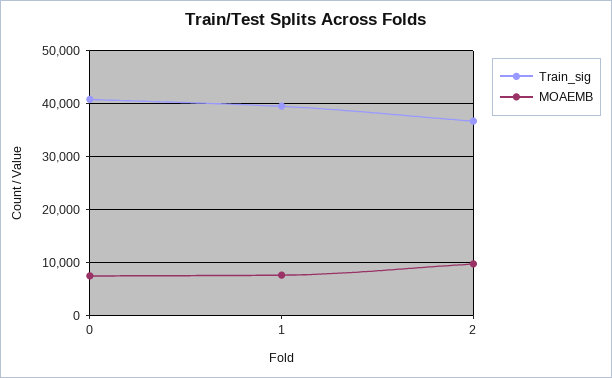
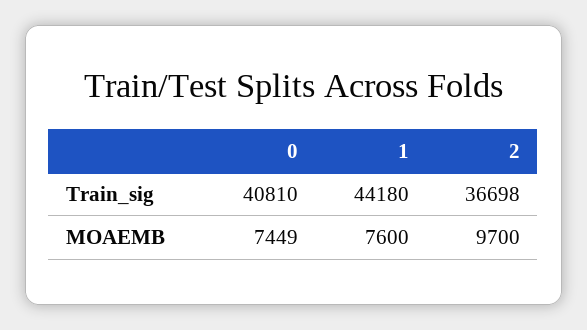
Train_sig, 1: 40000 -> 44180

